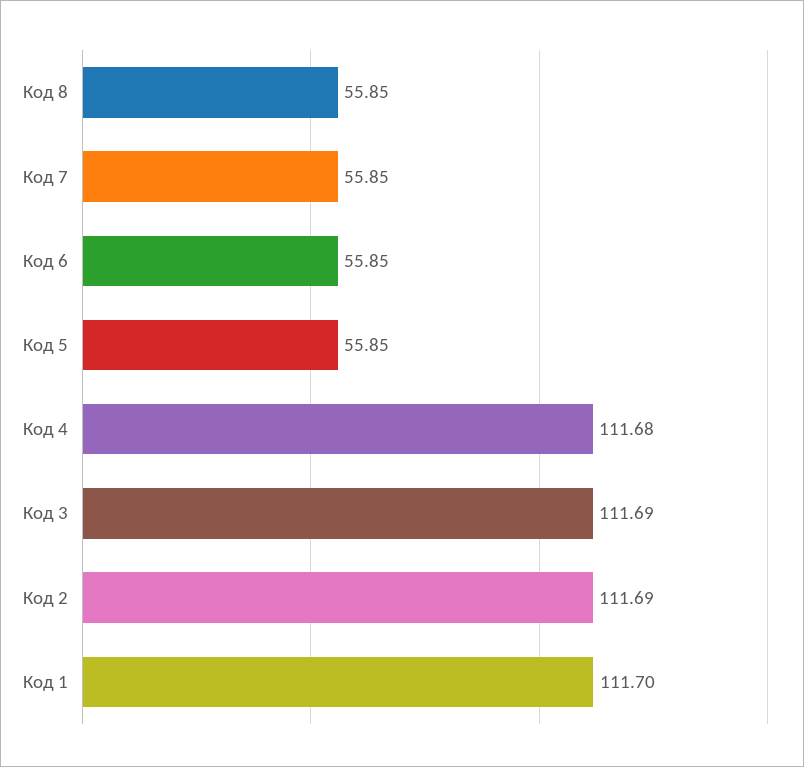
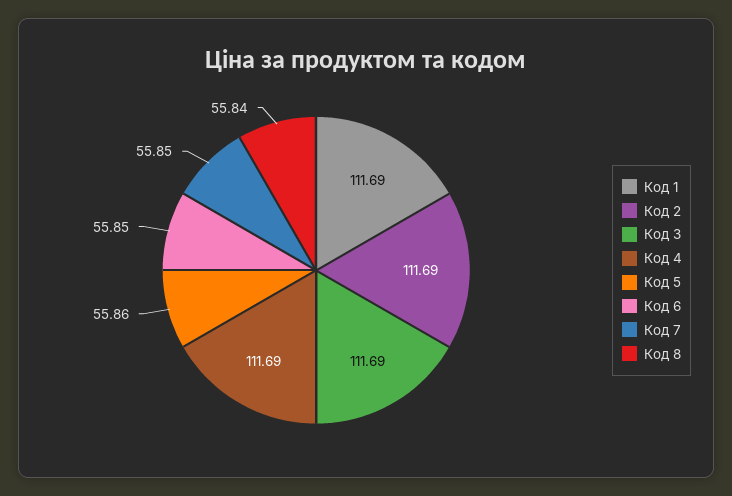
Код 8: 55.85 -> 55.84
Код 5: 55.85 -> 55.86
Код 4: 111.68 -> 111.69
Код 1: 111.7 -> 111.69

